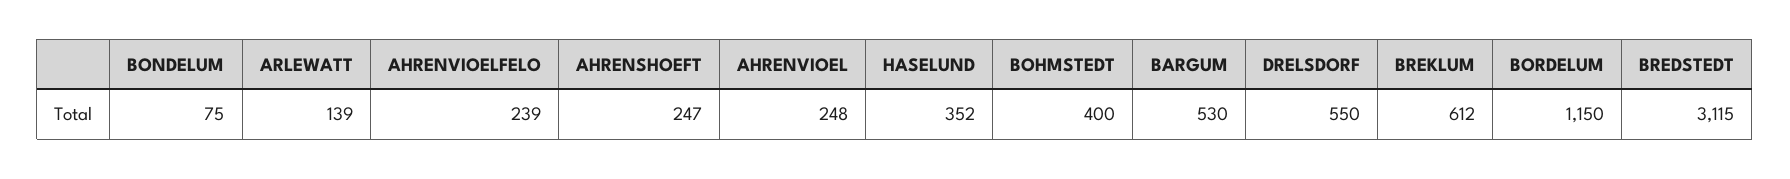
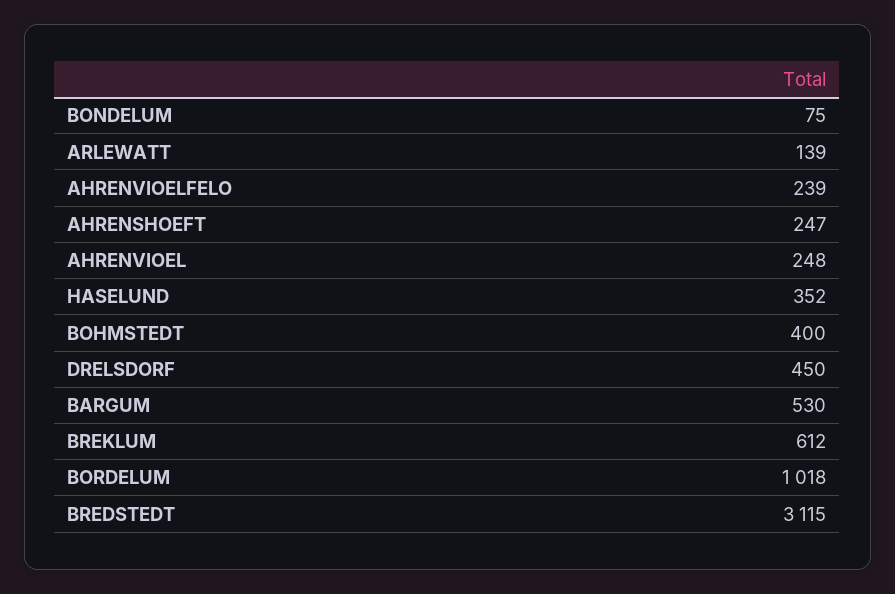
DRELSDORF: 550 -> 450
BORDELUM: 1150 -> 1018

